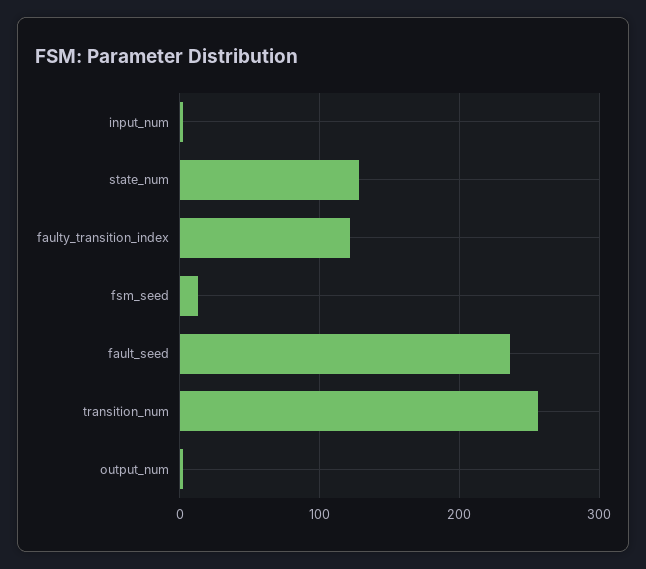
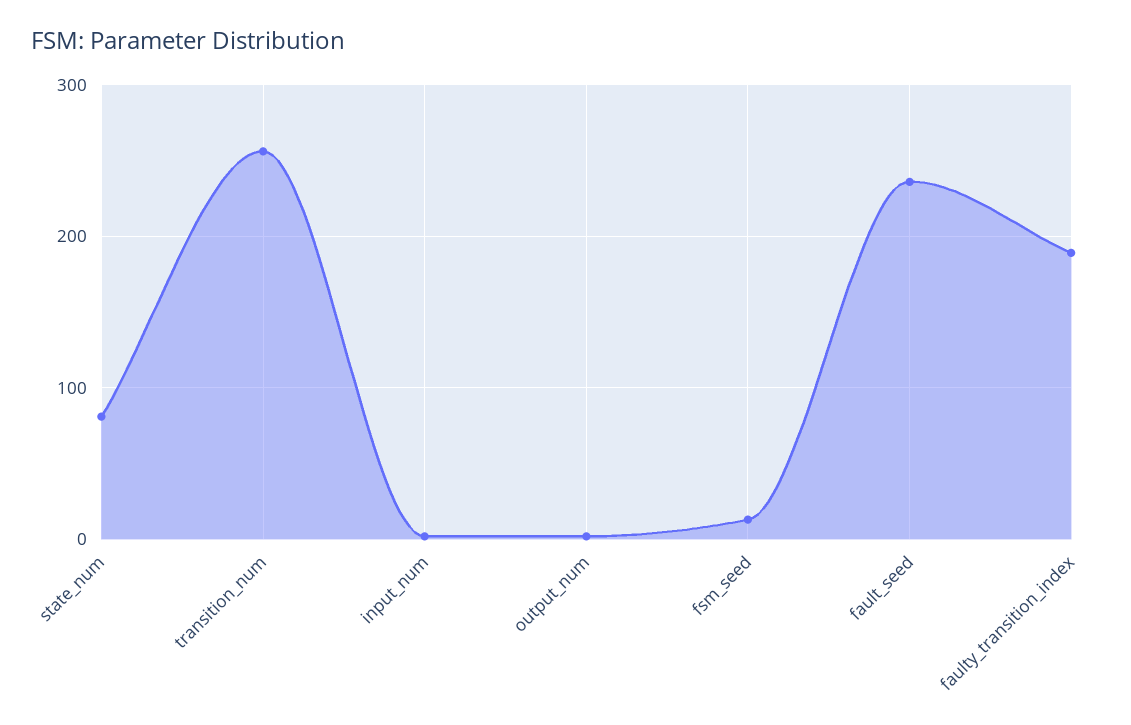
state_num: 130 -> 80
faulty_transition_index: 120 -> 190

